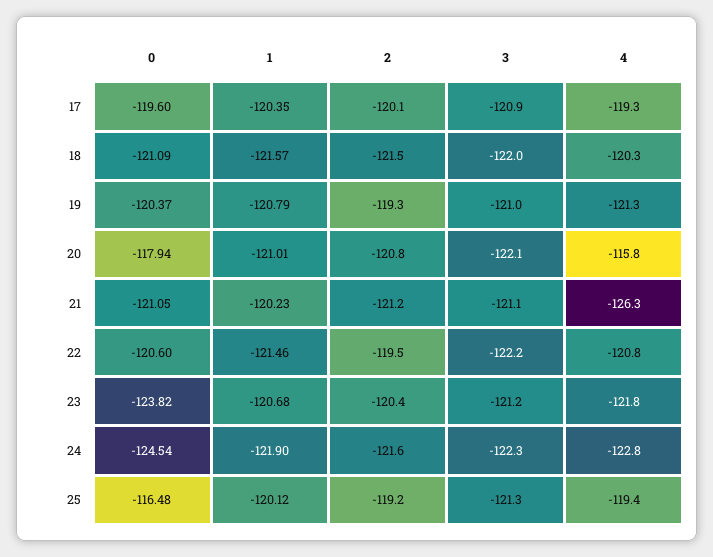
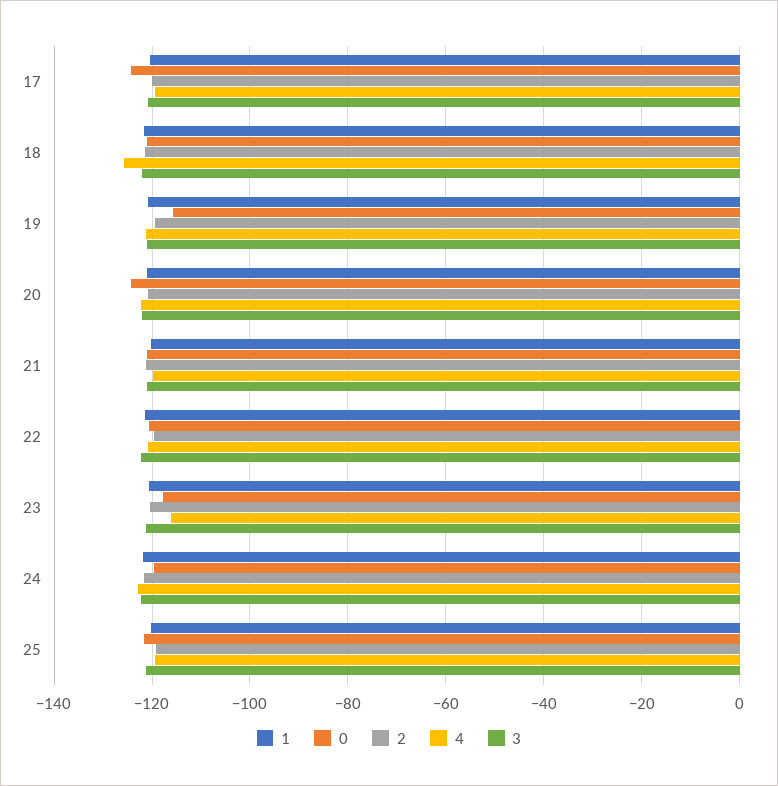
0, 17: -119.6 -> -124
4, 18: -120.3 -> -126
0, 19: -120.37 -> -116
0, 20: -117.94 -> -124
4, 20: -115.8 -> -122
4, 21: -126.3 -> -120
0, 23: -123.82 -> -118
4, 23: -121.8 -> -116
0, 24: -124.54 -> -120
0, 25: -116.48 -> -122

